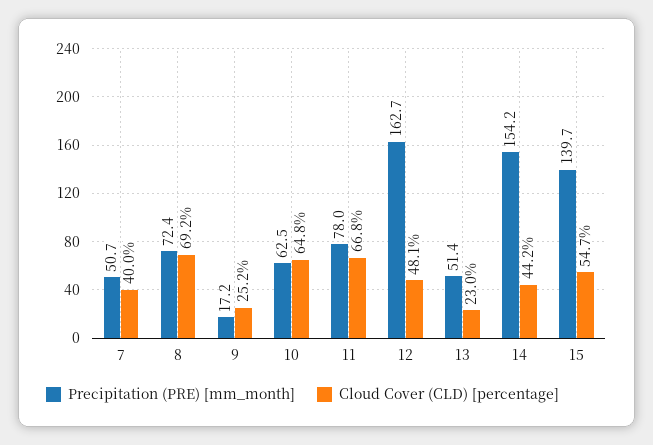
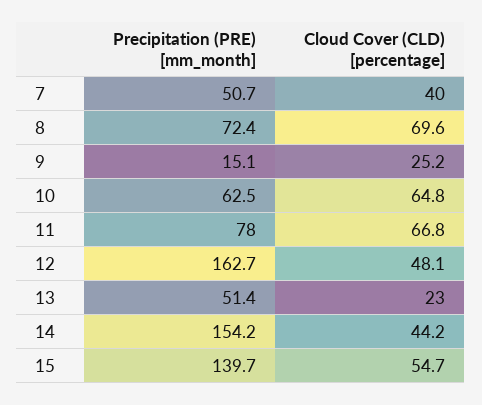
Cloud Cover (CLD) [percentage], 8: 69.2 -> 69.6
Precipitation (PRE) [mm_month], 9: 17.2 -> 15.1

